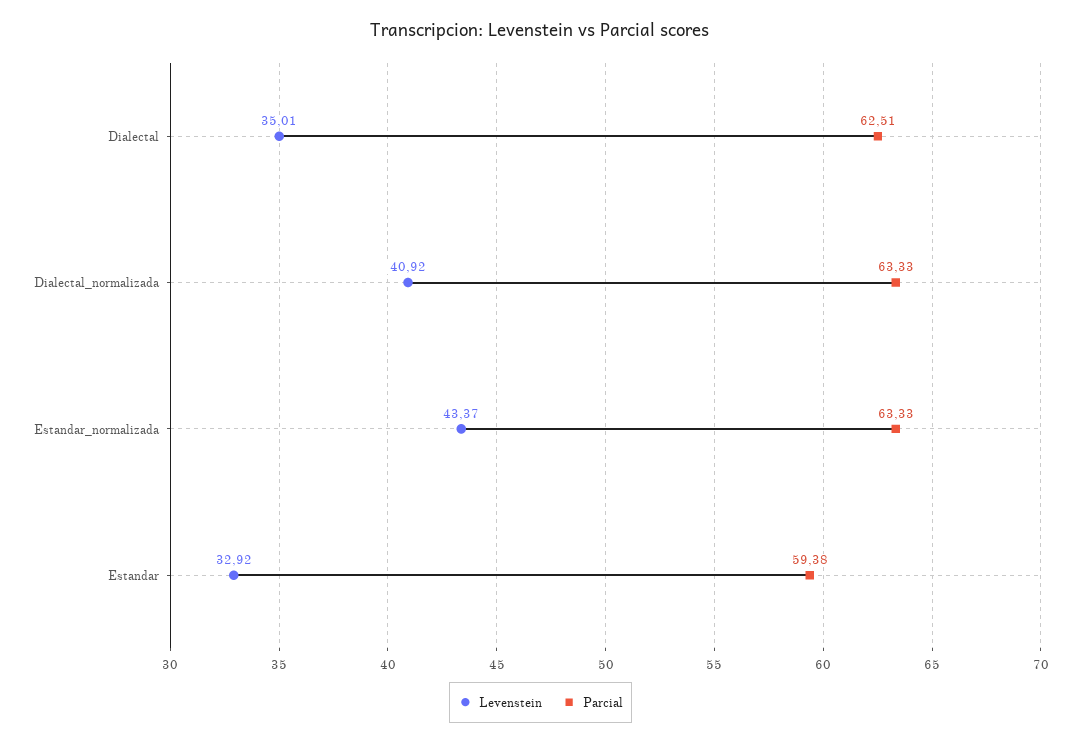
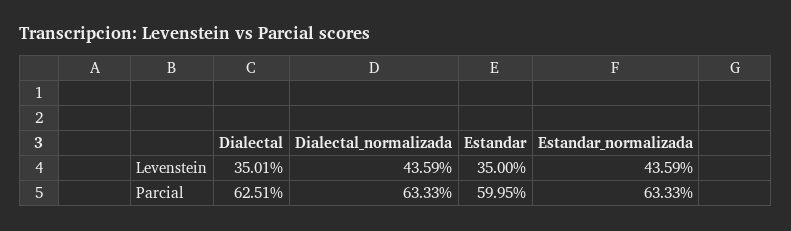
Levenstein, Dialectal_normalizada: 40.92 -> 43.59
Levenstein, Estandar_normalizada: 43.37 -> 43.59
Levenstein, Estandar: 32.92 -> 35
Parcial, Estandar: 59.38 -> 59.95

